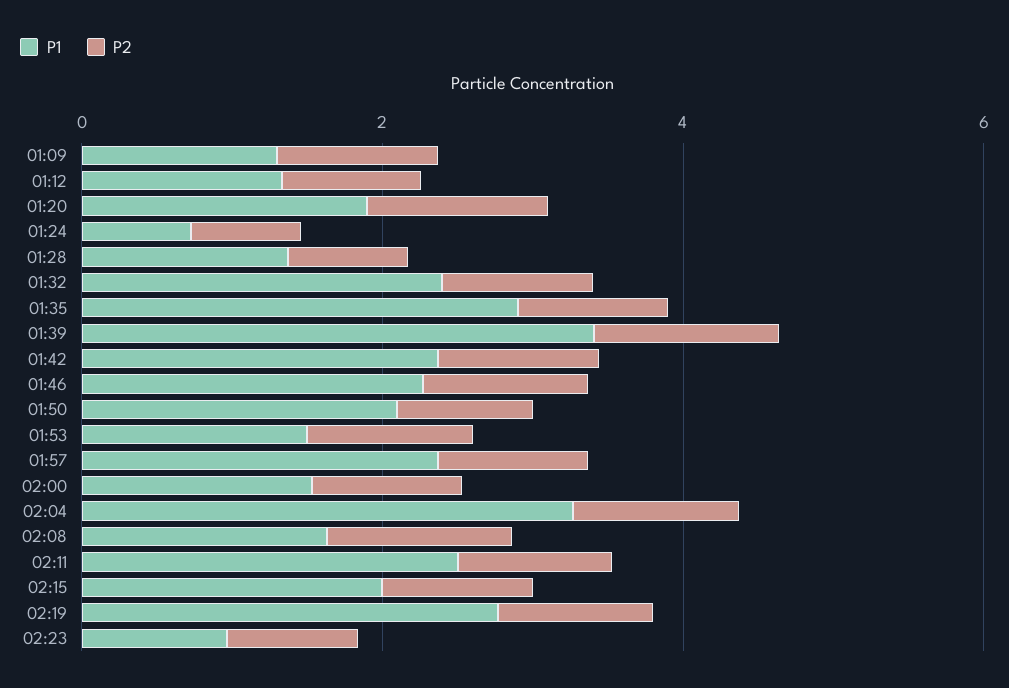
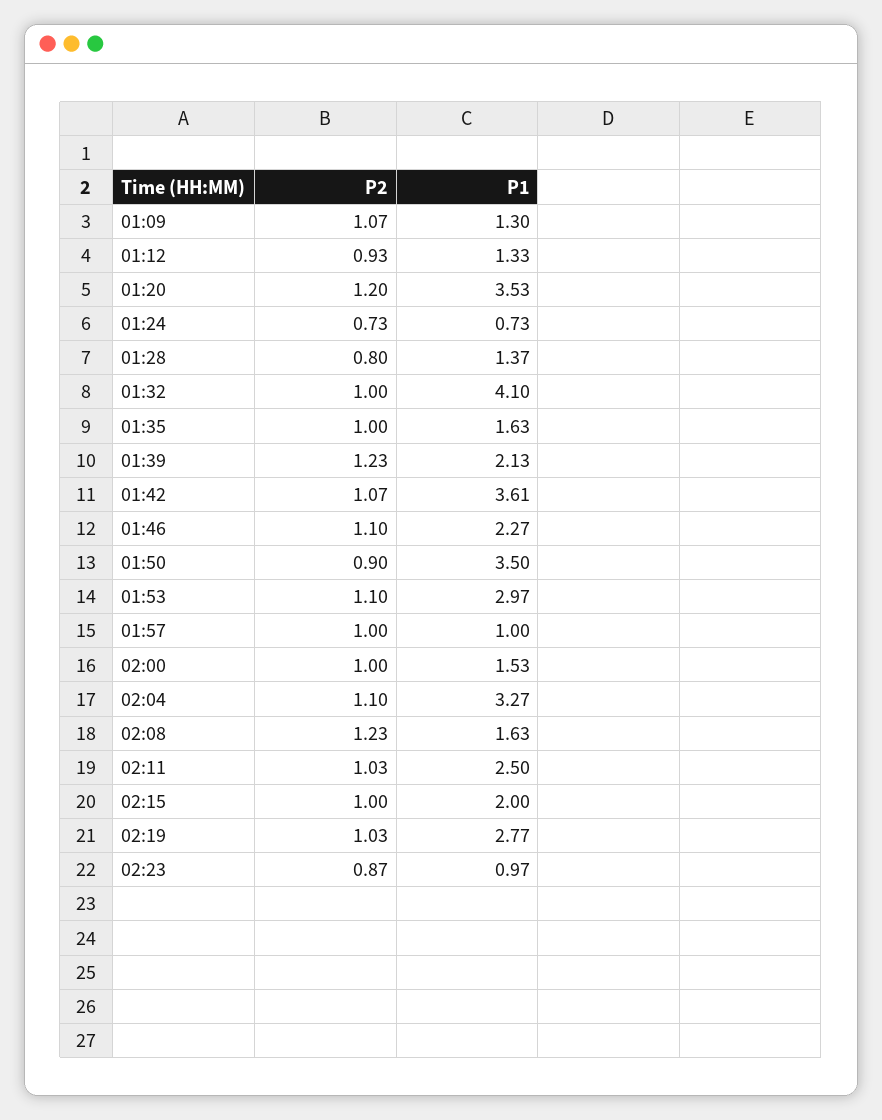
P1, 01:20: 2 -> 3.53
P1, 01:32: 2.5 -> 4.1
P1, 01:35: 3 -> 1.63
P1, 01:39: 3.5 -> 2.13
P1, 01:42: 2.5 -> 3.61
P1, 01:50: 2 -> 3.5
P1, 01:53: 1.5 -> 2.97
P1, 01:57: 2.5 -> 1

